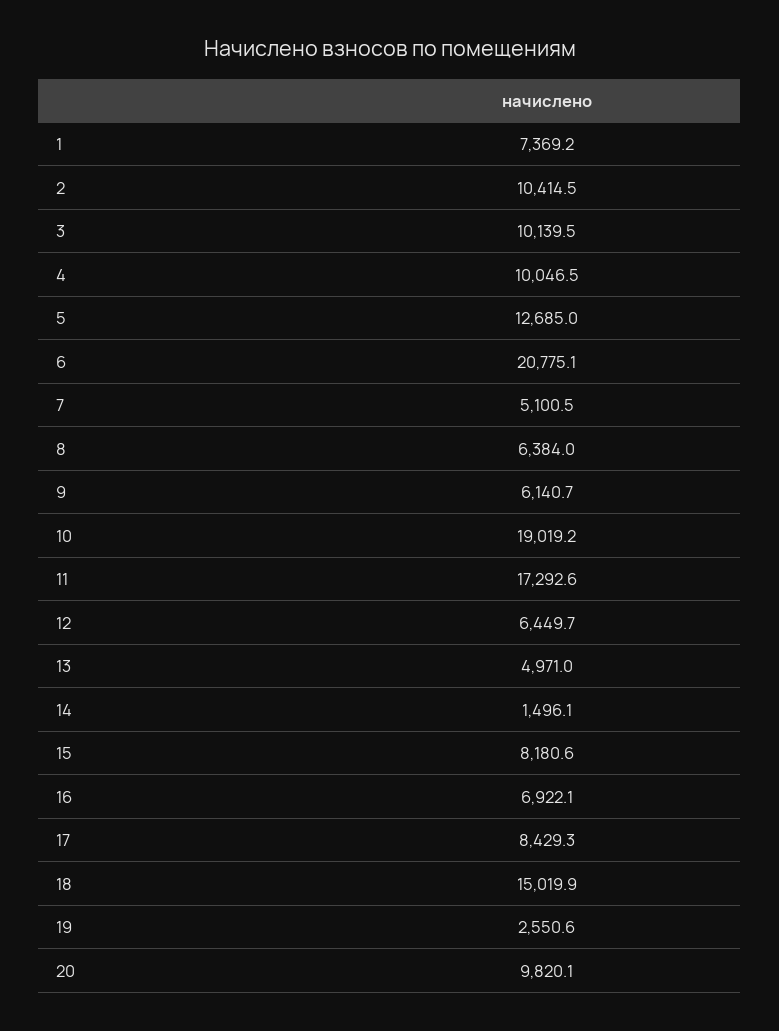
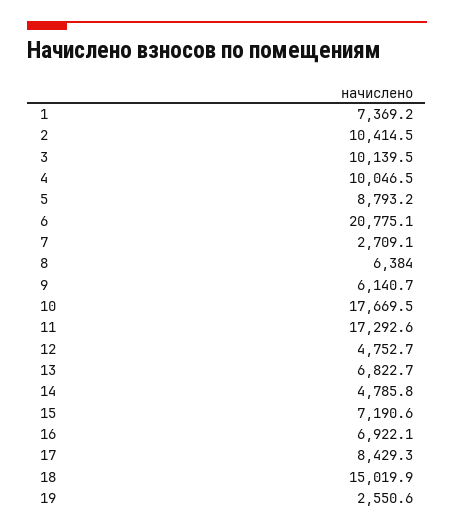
5: 12685 -> 8793.2
7: 5100.5 -> 2709.1
10: 19019.2 -> 17669.5
12: 6449.7 -> 4752.7
13: 4971 -> 6822.7
14: 1496.1 -> 4785.8
15: 8180.6 -> 7190.6
20: 9820.1 -> none

